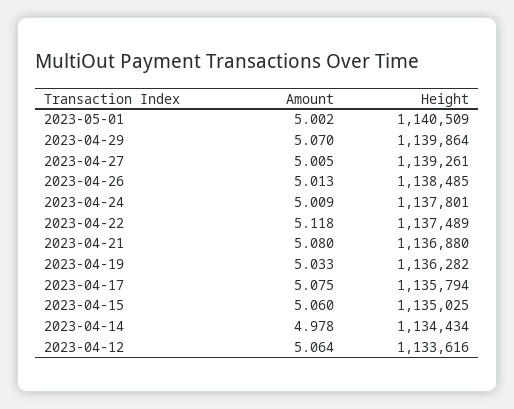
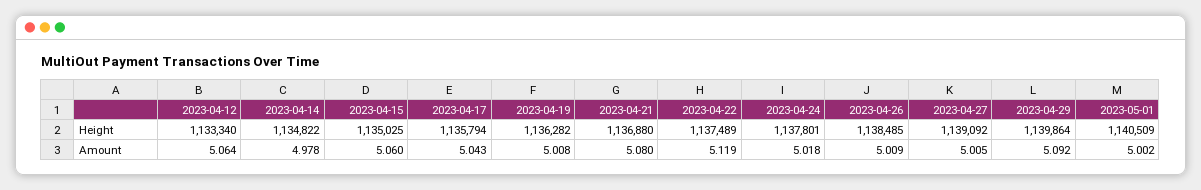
Amount, 2023-04-29: 5.07 -> 5.092
Height, 2023-04-27: 1139261 -> 1139092
Amount, 2023-04-26: 5.013 -> 5.009
Amount, 2023-04-24: 5.009 -> 5.018
Amount, 2023-04-22: 5.118 -> 5.119
Amount, 2023-04-19: 5.033 -> 5.008
Amount, 2023-04-17: 5.075 -> 5.043
Height, 2023-04-14: 1134434 -> 1134822
Height, 2023-04-12: 1133616 -> 1133340

